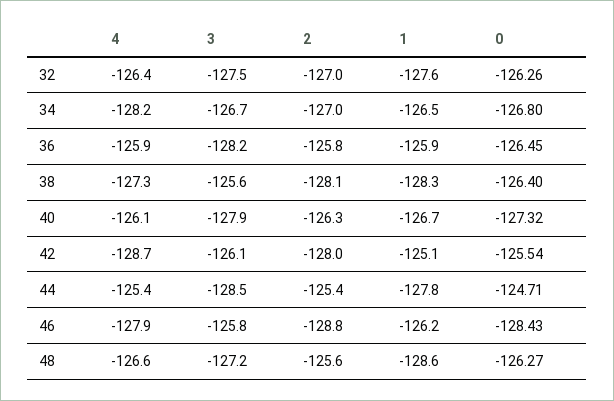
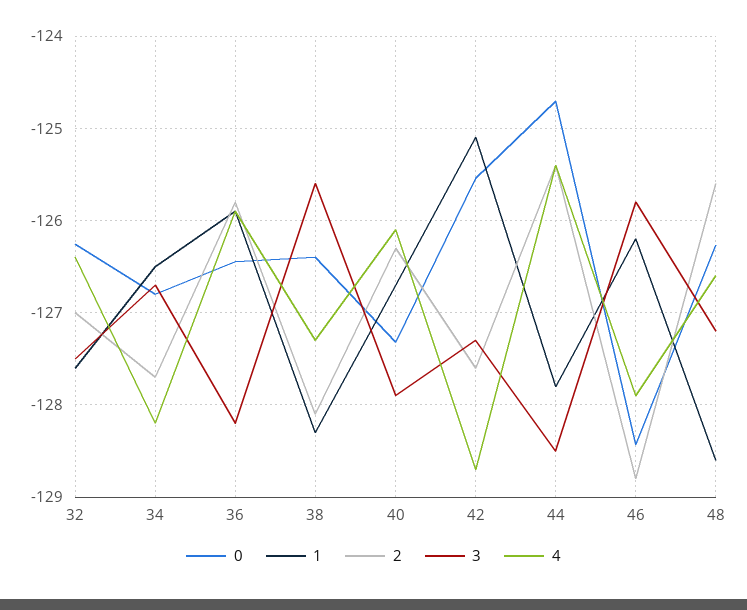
2, 34: -127 -> -127.7
3, 42: -126.1 -> -127.3
2, 42: -128 -> -127.6

